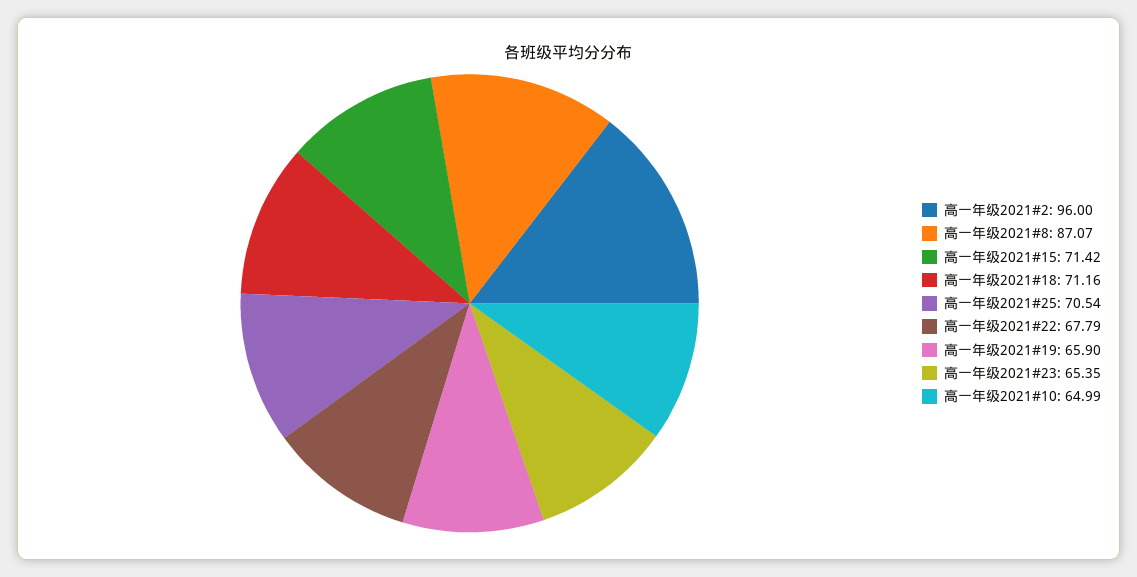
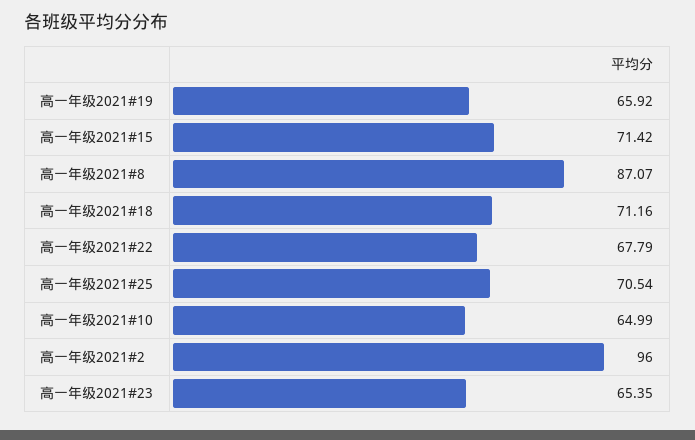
高一年级2021#19: 65.9 -> 65.92

